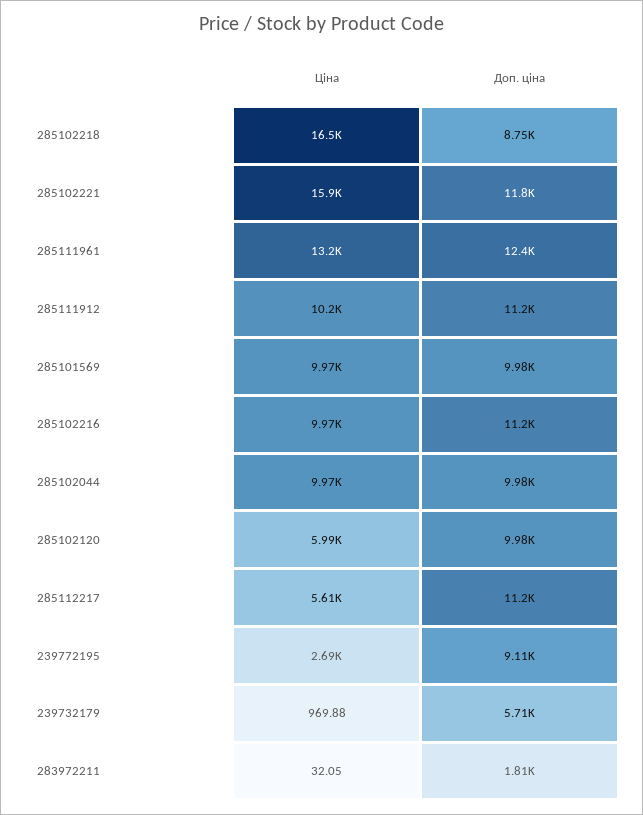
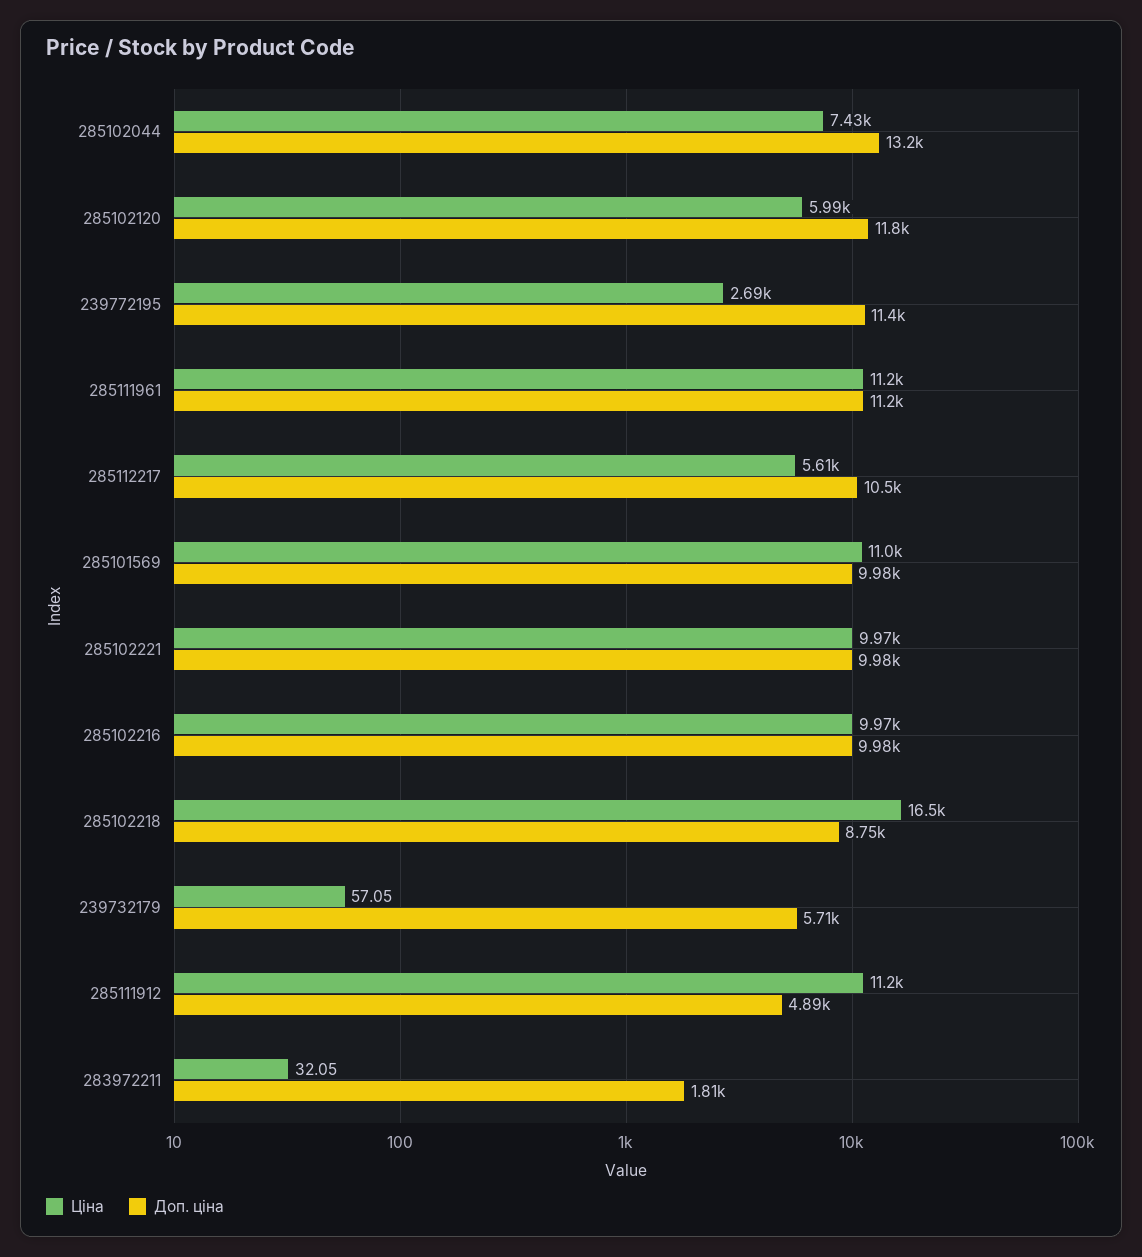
Ціна, 285102221: 15900 -> 9970
Доп. ціна, 285102221: 11800 -> 9980
Ціна, 285111961: 13200 -> 11200
Доп. ціна, 285111961: 12400 -> 11200
Ціна, 285111912: 10200 -> 11200
Доп. ціна, 285111912: 11200 -> 4890
Ціна, 285101569: 9970 -> 11000
Доп. ціна, 285102216: 11200 -> 9980
Ціна, 285102044: 9970 -> 7430
Доп. ціна, 285102044: 9980 -> 13200
Доп. ціна, 285102120: 9980 -> 11800
Доп. ціна, 285112217: 11200 -> 10500
Доп. ціна, 239772195: 9110 -> 11400
Ціна, 239732179: 969.88 -> 57.05

